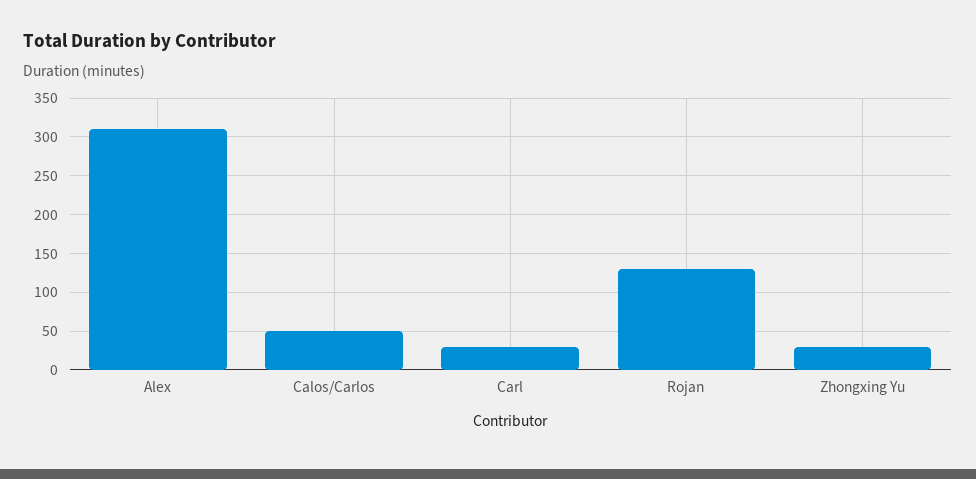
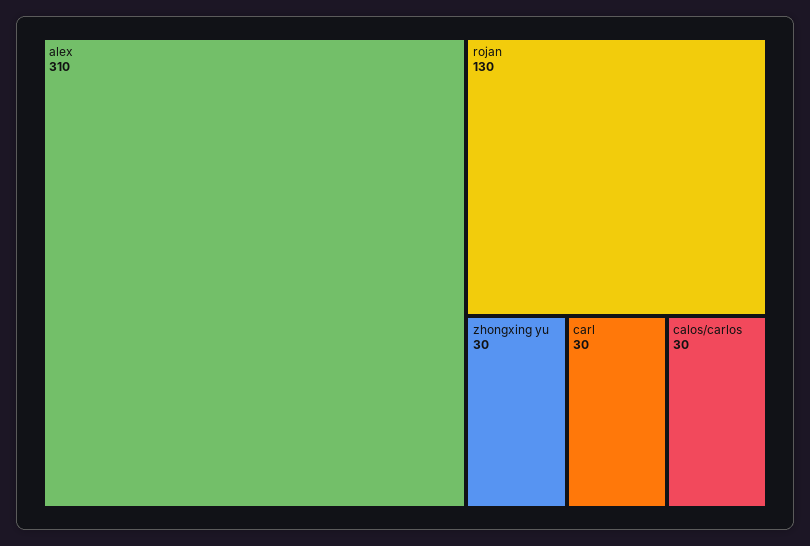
Calos/Carlos: 50 -> 30

